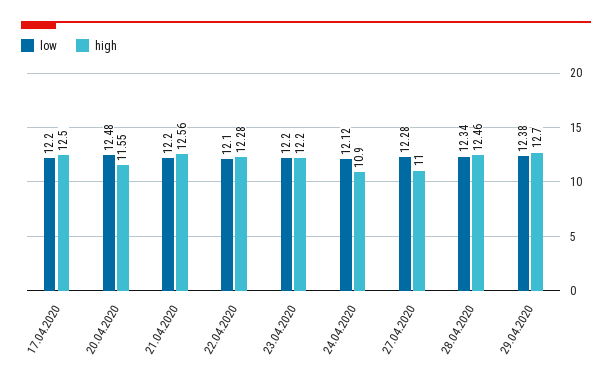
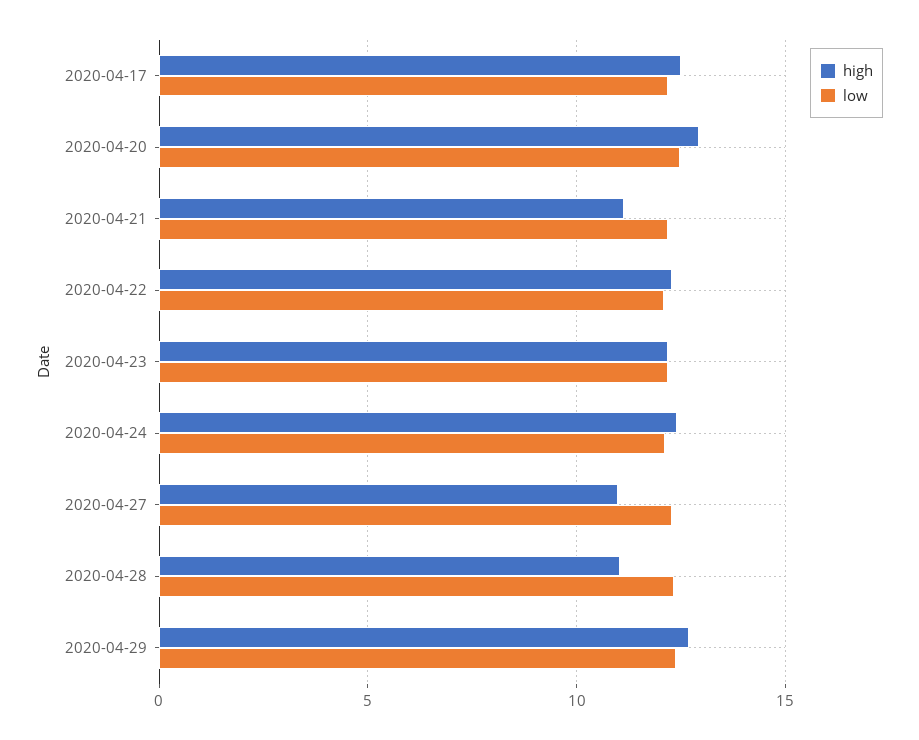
high, 20.04.2020: 11.55 -> 13
high, 21.04.2020: 12.56 -> 11
high, 24.04.2020: 10.9 -> 12.5
high, 28.04.2020: 12.46 -> 11

